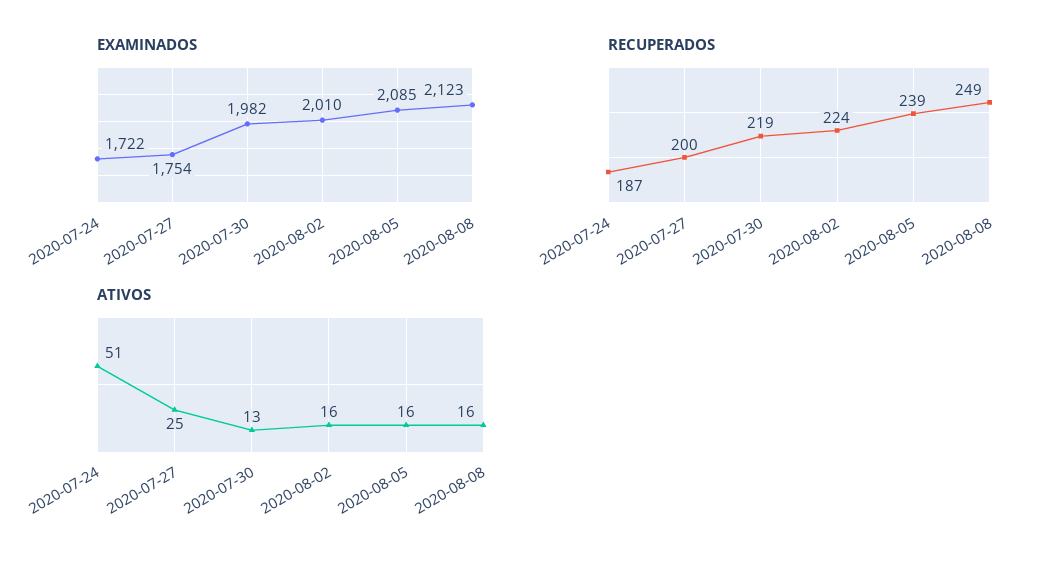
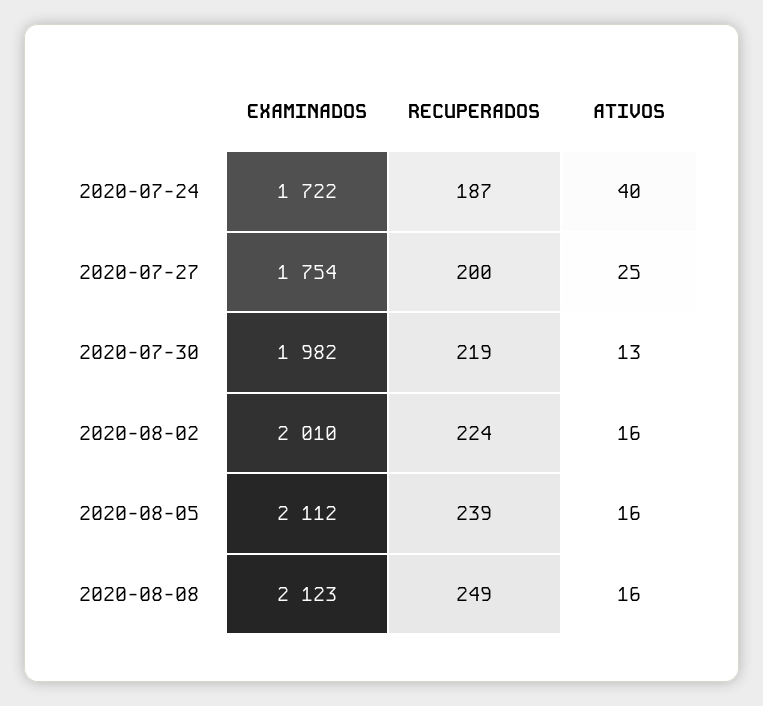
EXAMINADOS, 2020-08-05: 2085 -> 2112
ATIVOS, 2020-07-24: 51 -> 40

